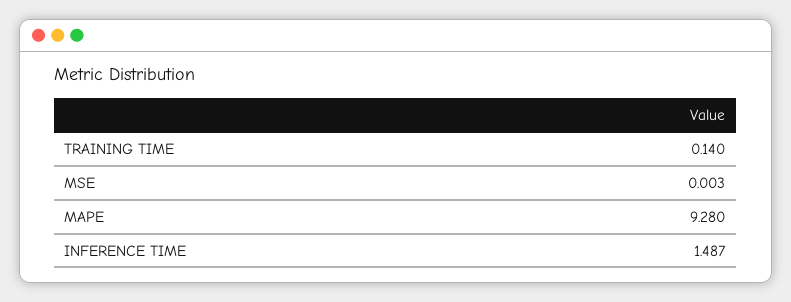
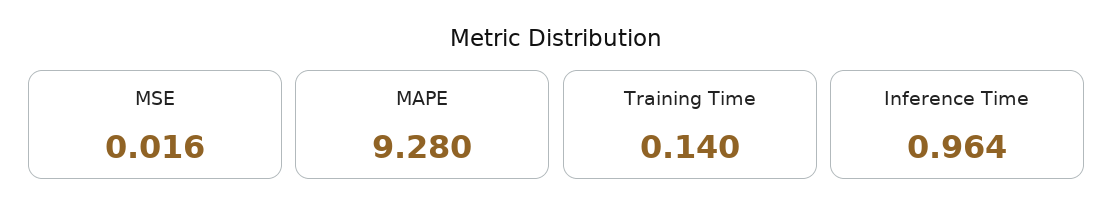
MSE: 0.003 -> 0.016
INFERENCE TIME: 1.487 -> 0.964

